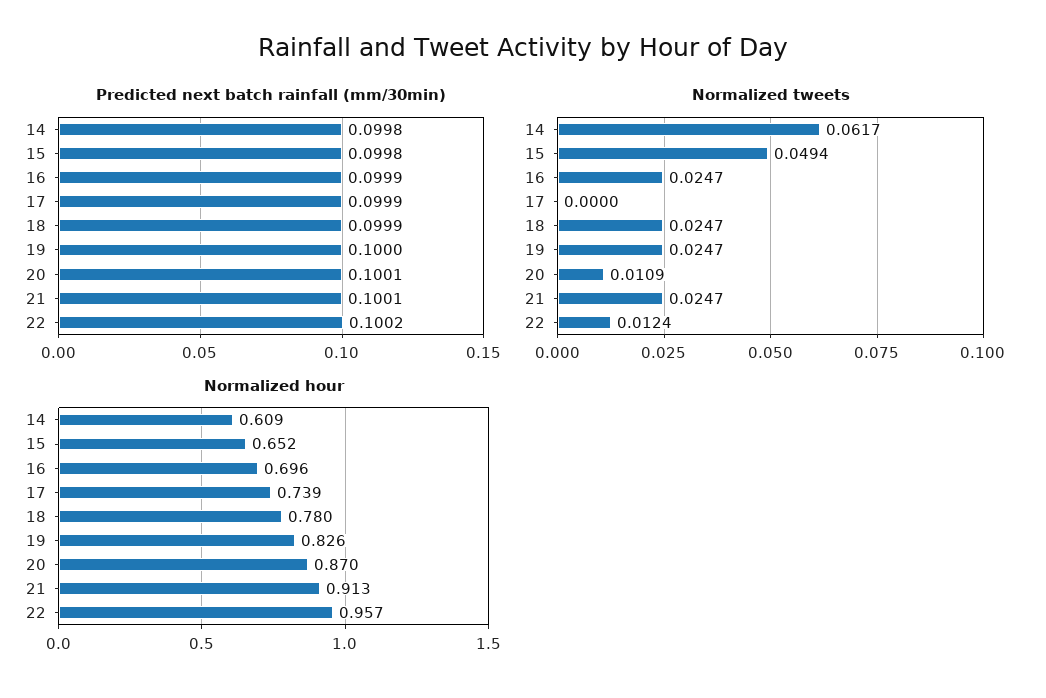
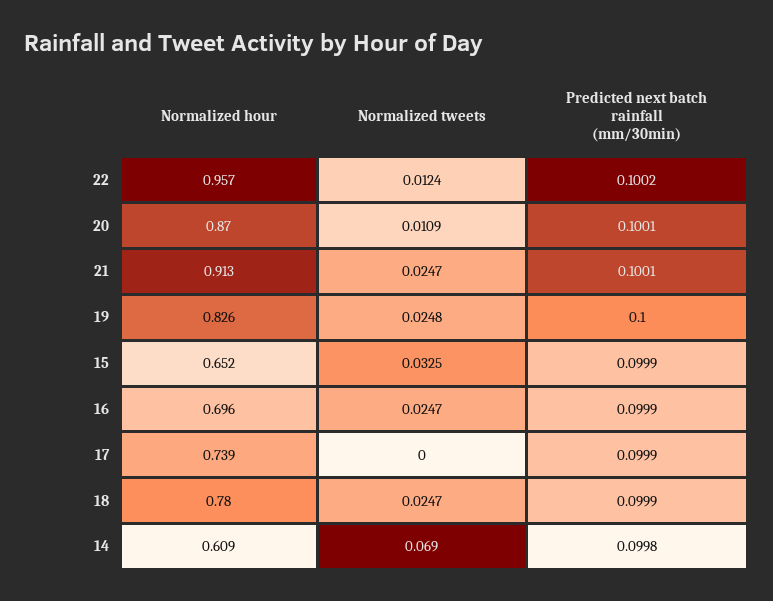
Predicted next batch rainfall (mm/30min), 15: 0.0998 -> 0.0999
Normalized tweets, 14: 0.0617 -> 0.069
Normalized tweets, 15: 0.0494 -> 0.0325
Normalized tweets, 19: 0.0247 -> 0.0248

